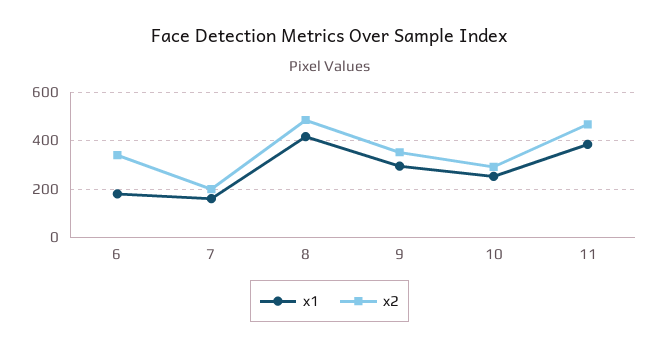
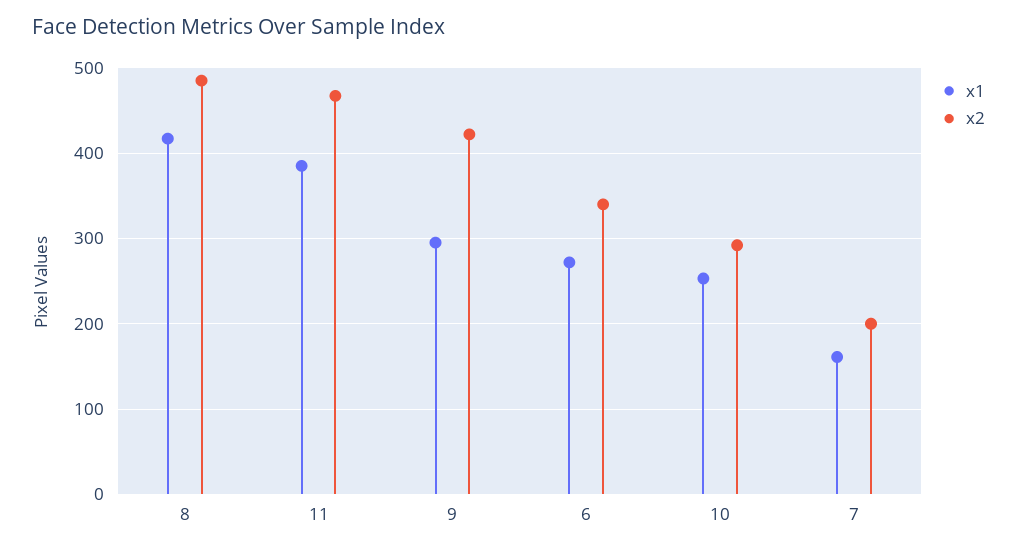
x1, 6: 175 -> 270
x2, 9: 350 -> 420

